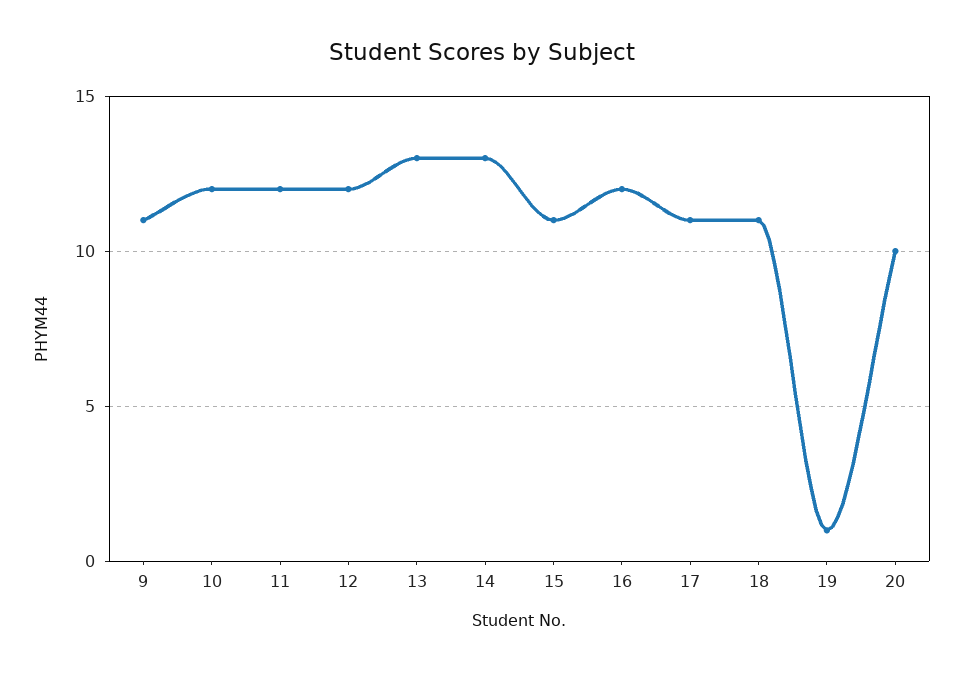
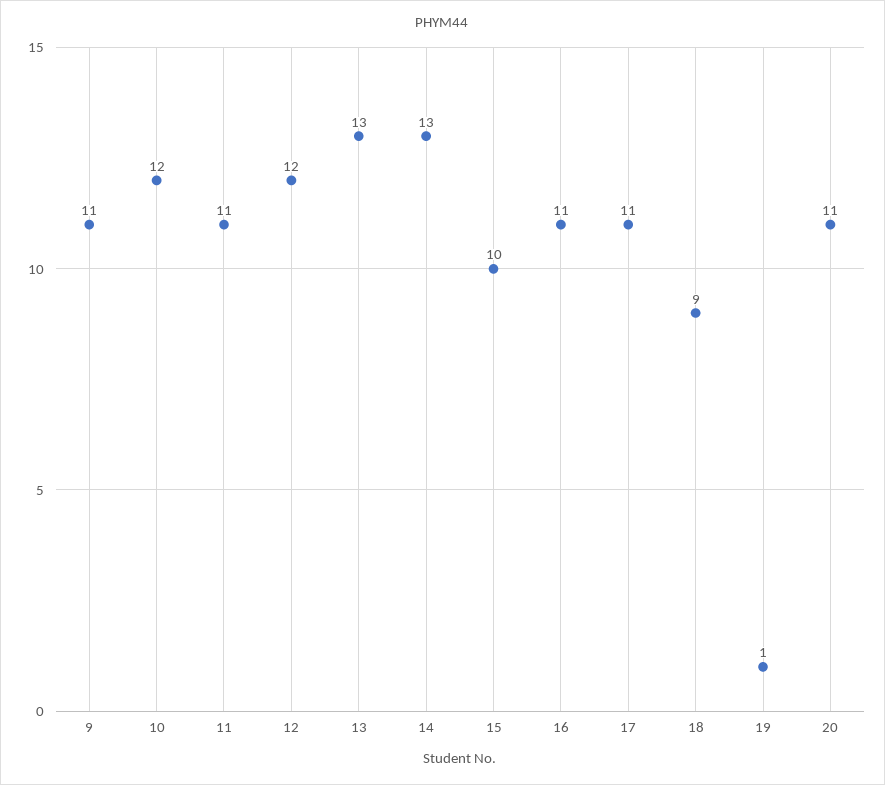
11: 12 -> 11
15: 11 -> 10
16: 12 -> 11
18: 11 -> 9
20: 10 -> 11

